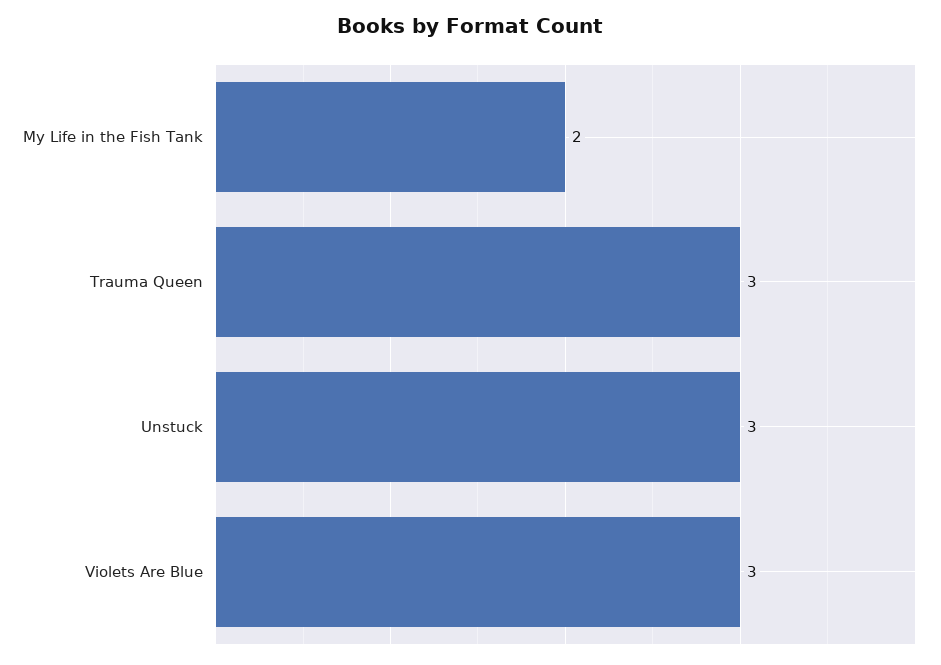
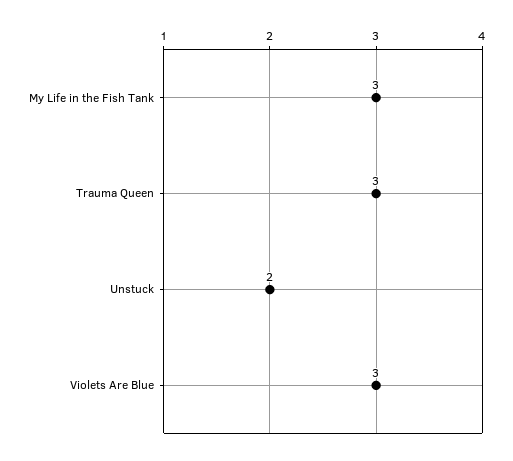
My Life in the Fish Tank: 2 -> 3
Unstuck: 3 -> 2

